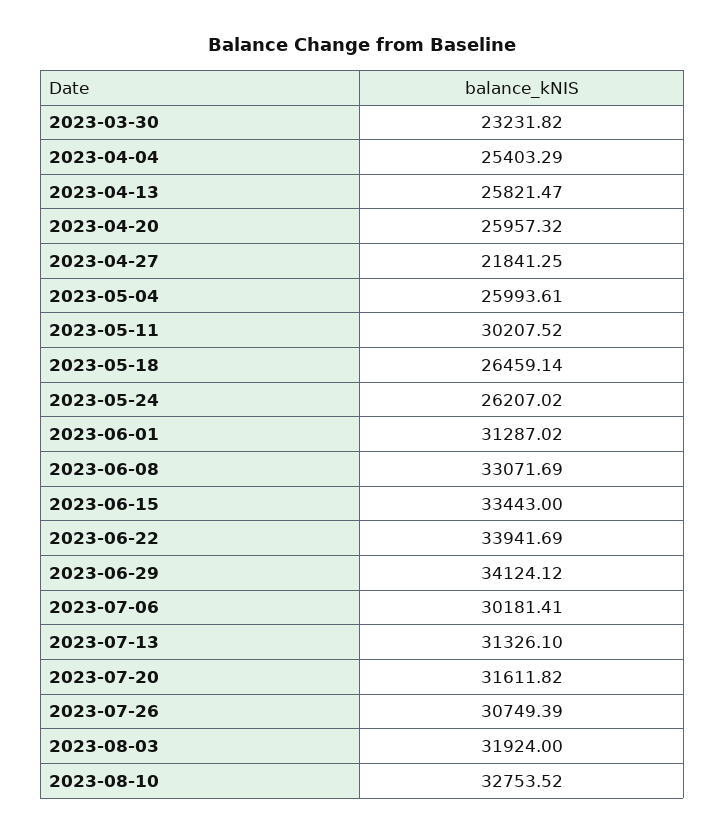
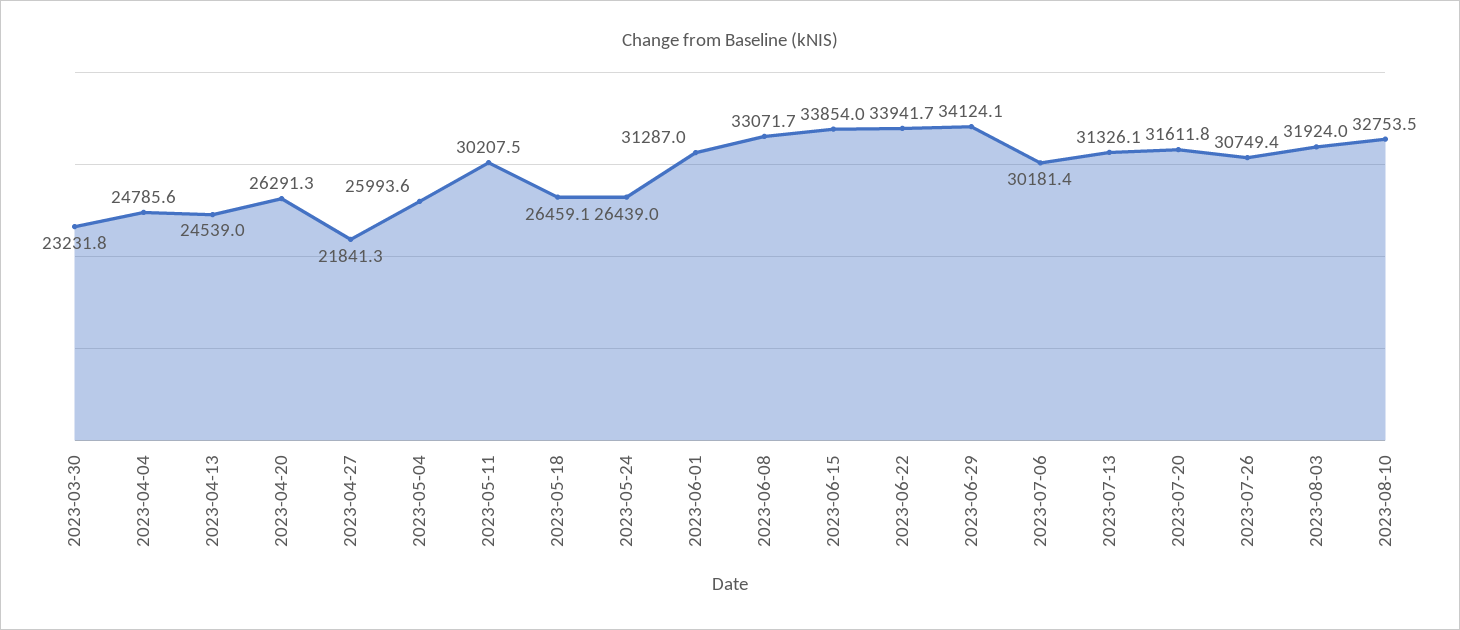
2023-04-04: 25403.29 -> 24785.6
2023-04-13: 25821.47 -> 24539
2023-04-20: 25957.32 -> 26291.3
2023-05-24: 26207.02 -> 26439
2023-06-15: 33443 -> 33854

